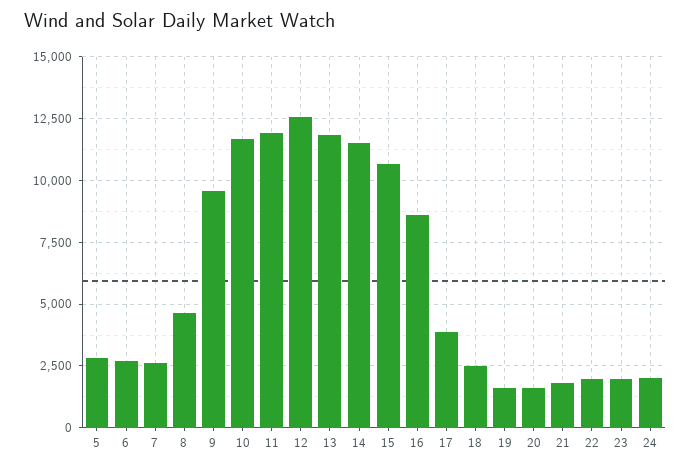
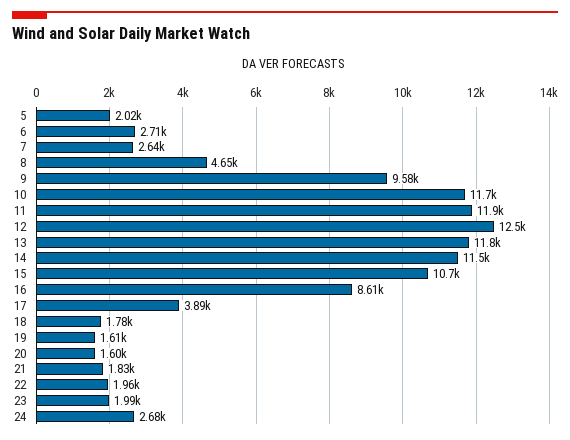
5: 2750 -> 2020
18: 2500 -> 1780
24: 2000 -> 2680

